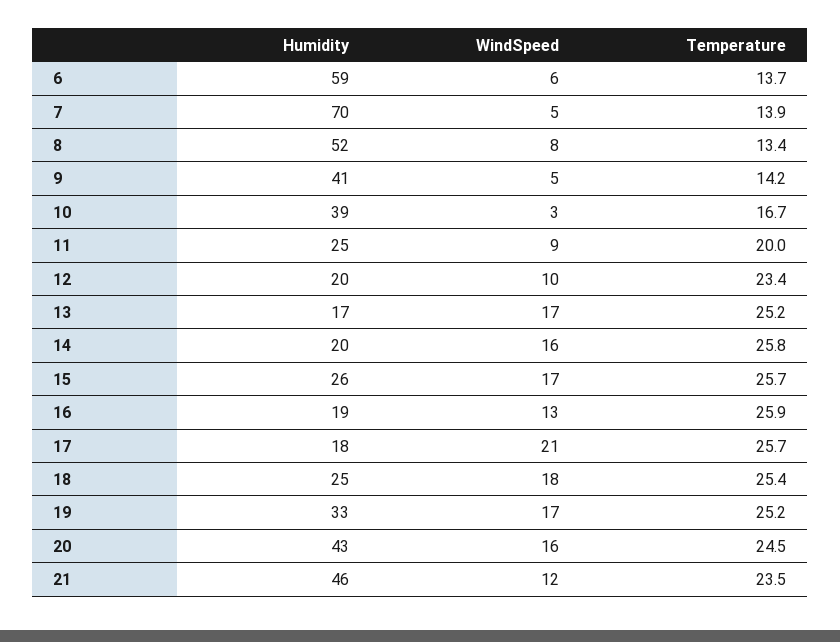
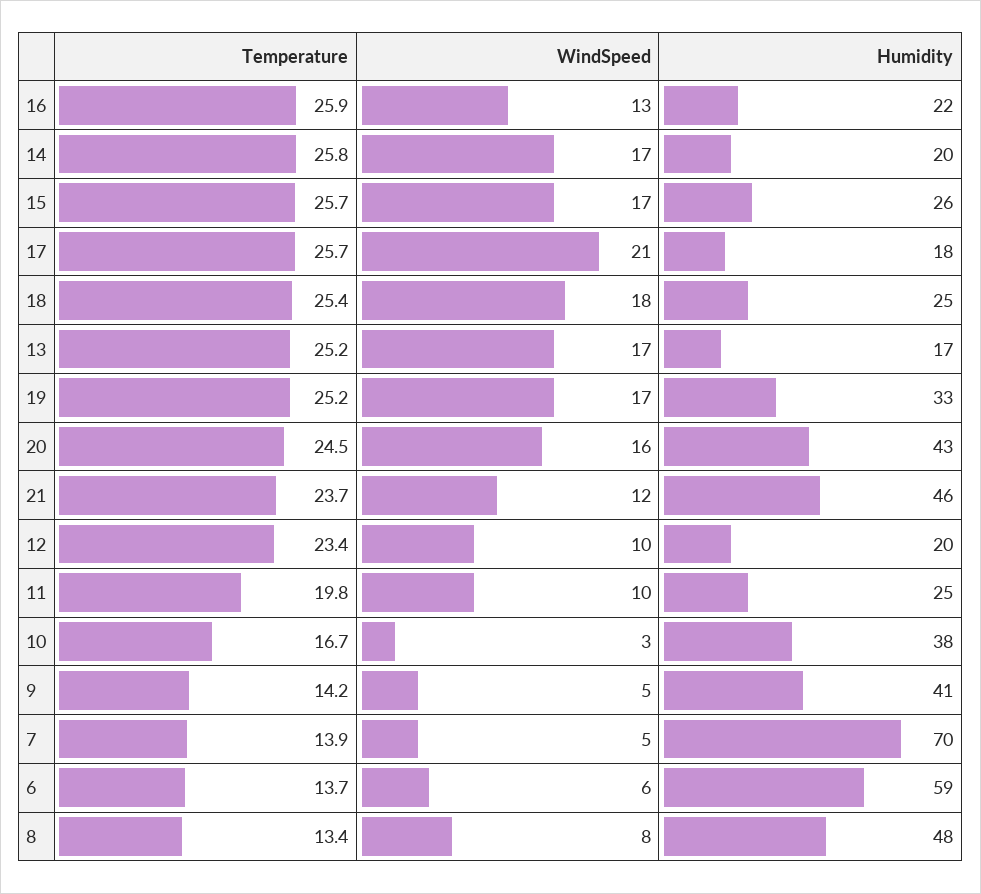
Humidity, 8: 52 -> 48
Humidity, 10: 39 -> 38
WindSpeed, 11: 9 -> 10
Temperature, 11: 20 -> 19.8
WindSpeed, 14: 16 -> 17
Humidity, 16: 19 -> 22
Temperature, 21: 23.5 -> 23.7

